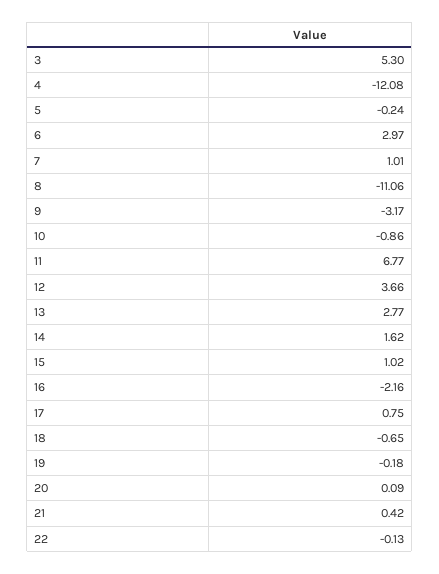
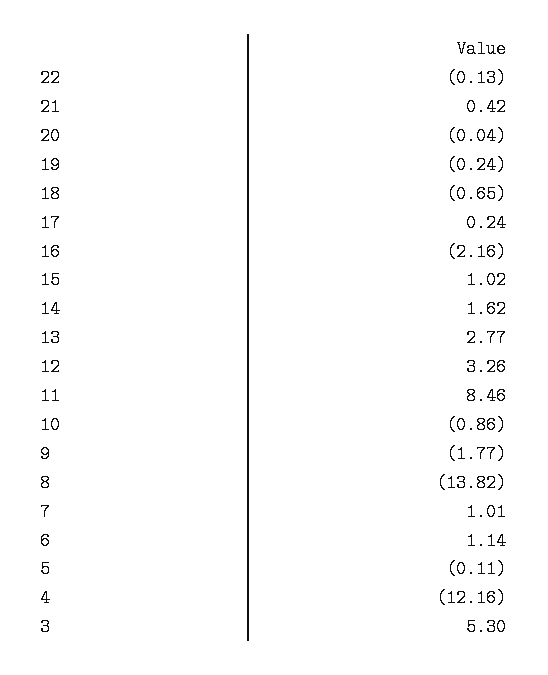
4: -12.08 -> -12.16
5: -0.24 -> -0.11
6: 2.97 -> 1.14
8: -11.06 -> -13.82
9: -3.17 -> -1.77
11: 6.77 -> 8.46
12: 3.66 -> 3.26
17: 0.75 -> 0.24
19: -0.18 -> -0.24
20: 0.09 -> -0.04

